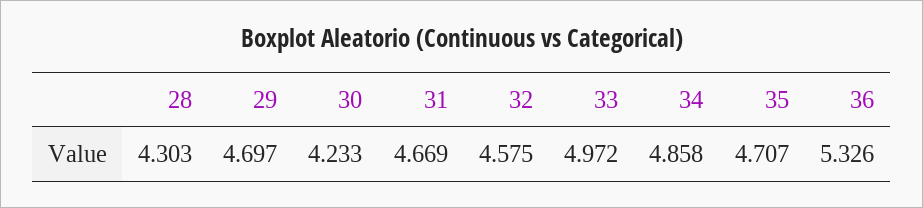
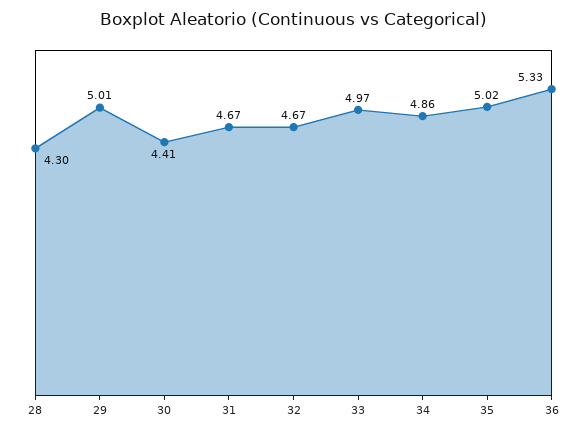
29: 4.697 -> 5.01
30: 4.233 -> 4.41
32: 4.575 -> 4.67
35: 4.707 -> 5.02

